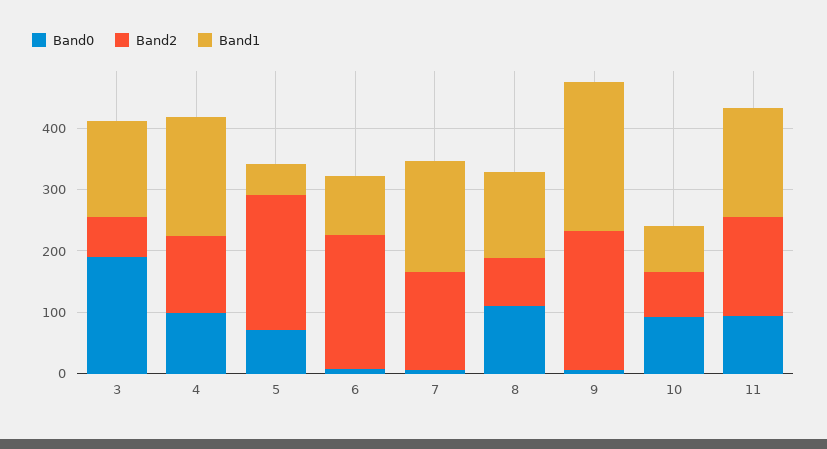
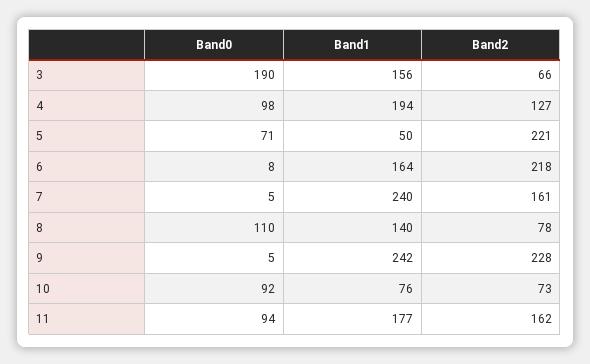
Band1, 6: 100 -> 164
Band1, 7: 180 -> 240

